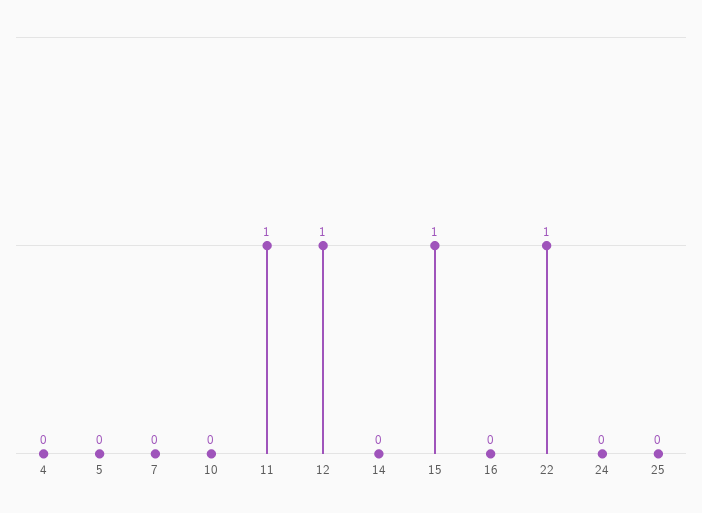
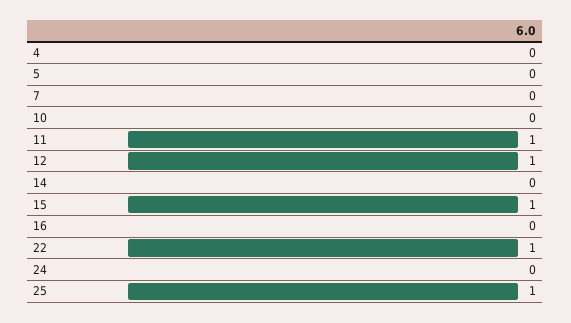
25: 0 -> 1

